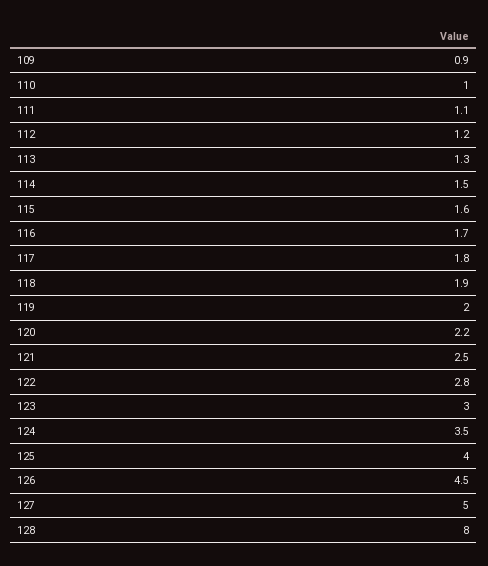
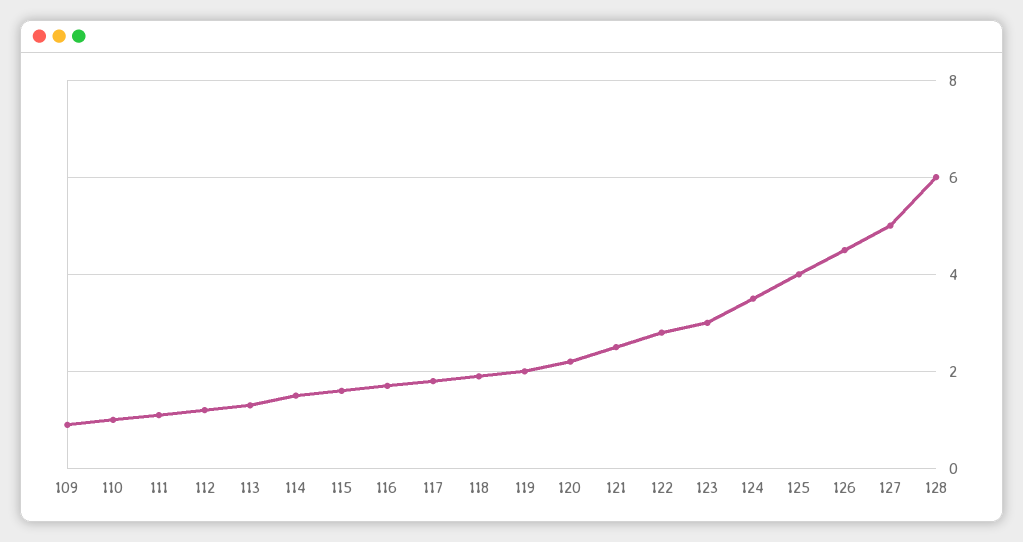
128: 8 -> 6

